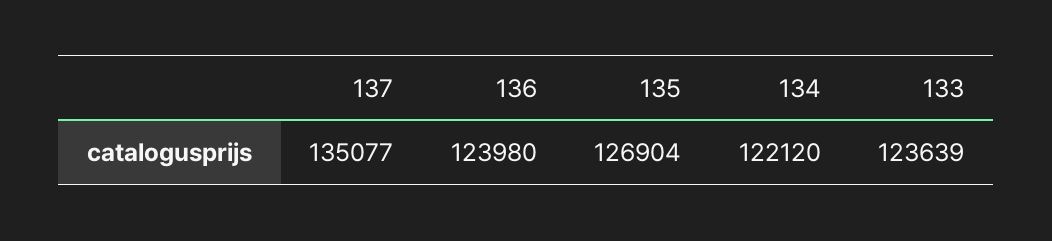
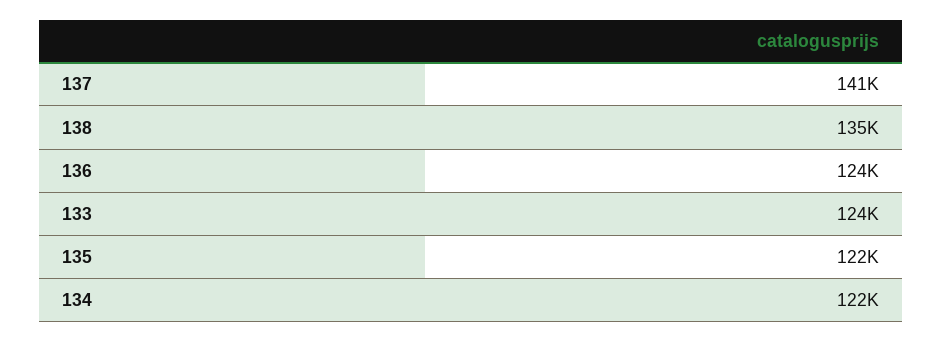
137: 135077 -> 141000
135: 126904 -> 122000
138: none -> 135000

